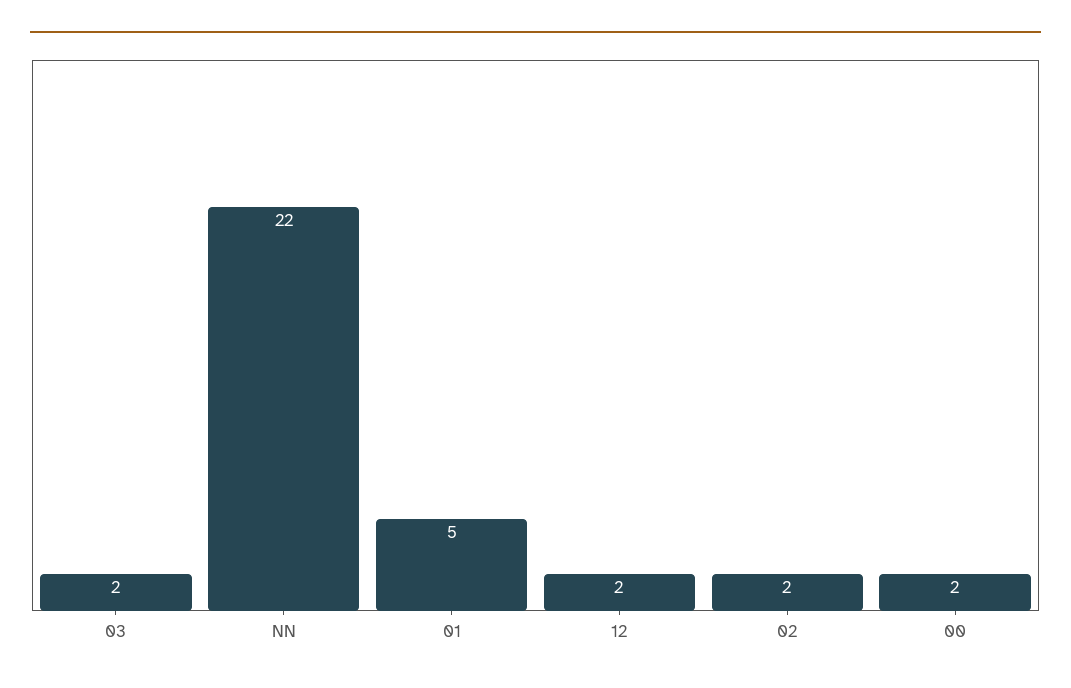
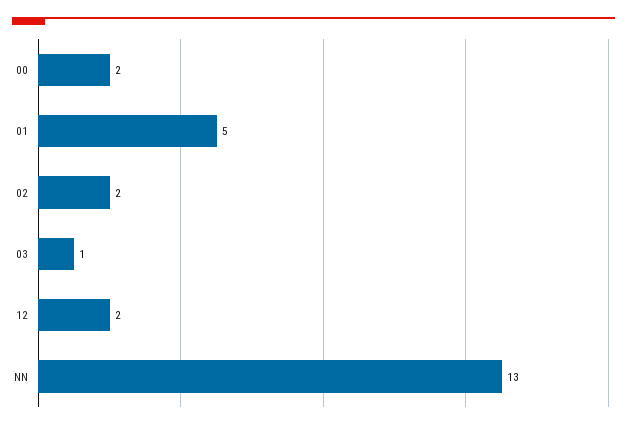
03: 2 -> 1
NN: 22 -> 13

